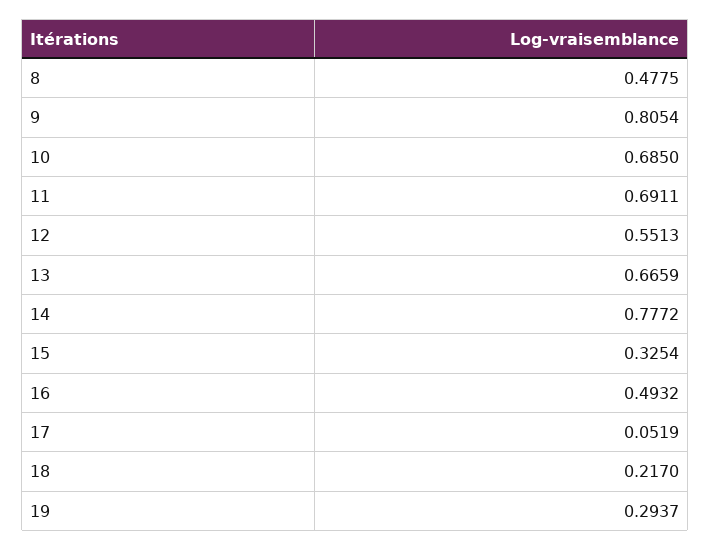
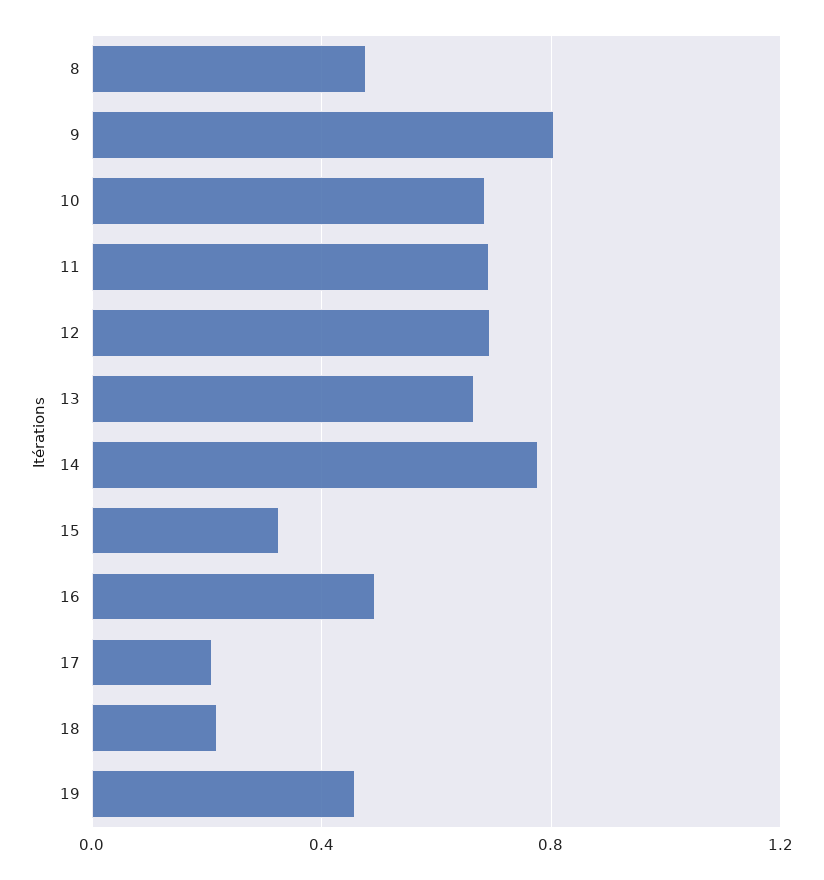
12: 0.5513 -> 0.7
17: 0.0519 -> 0.2
19: 0.2937 -> 0.45

